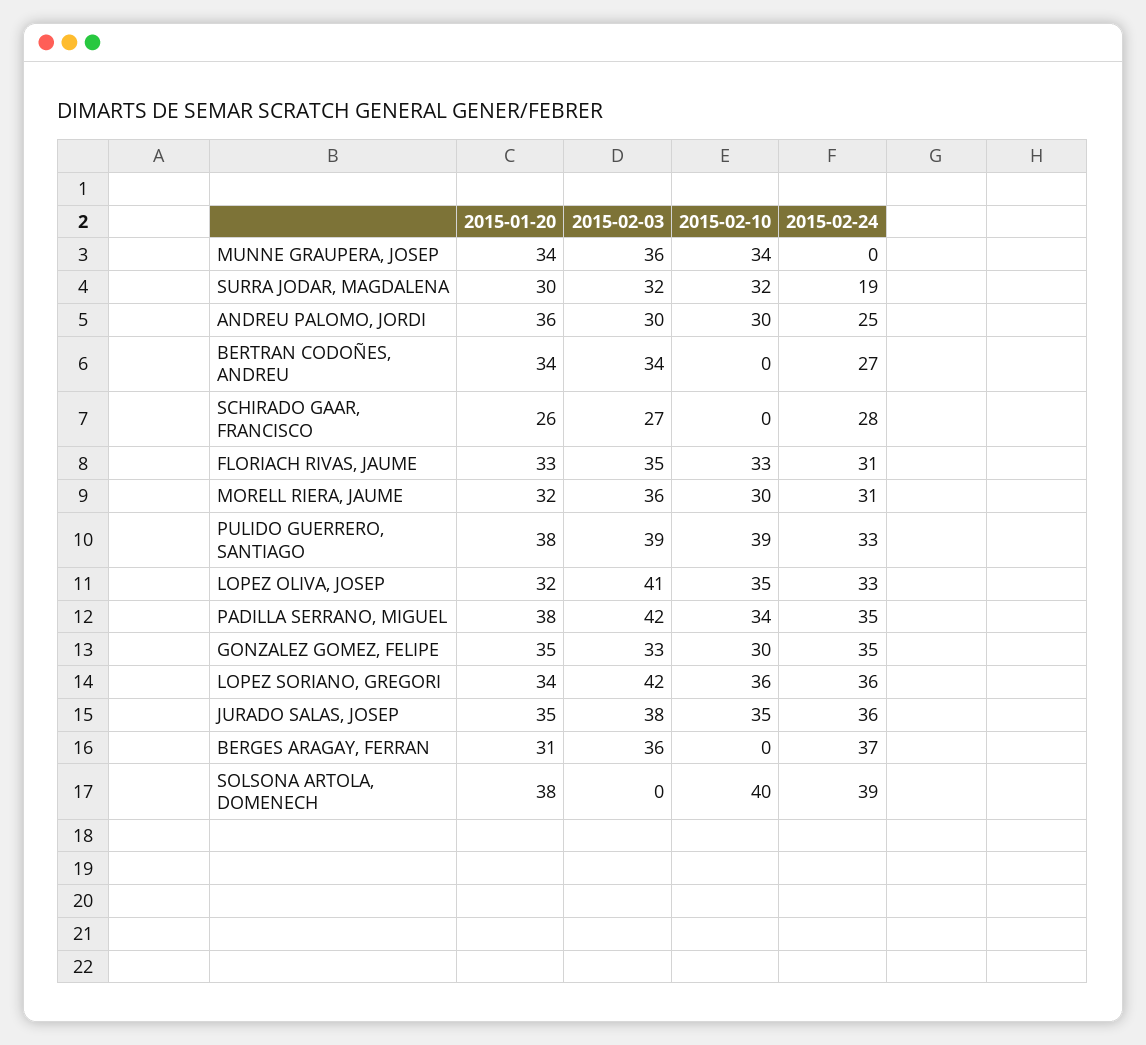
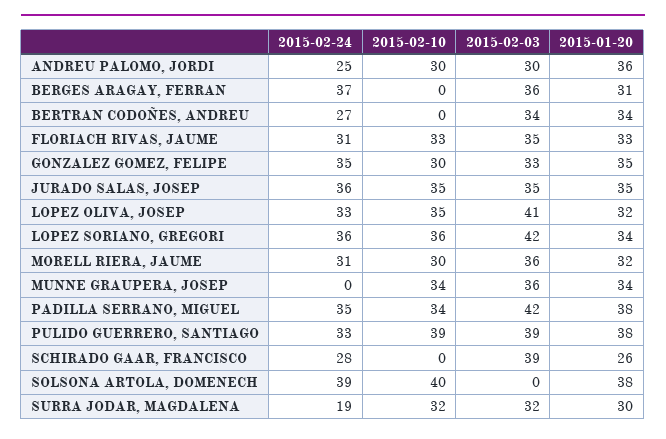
2015-02-03, SCHIRADO GAAR, FRANCISCO: 27 -> 39
2015-02-03, JURADO SALAS, JOSEP: 38 -> 35

